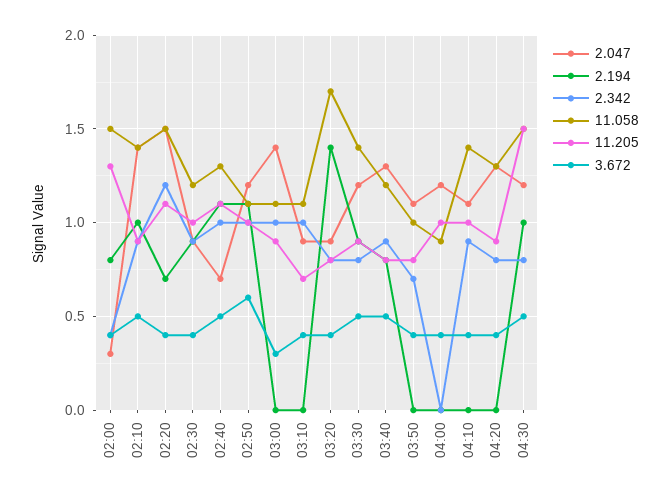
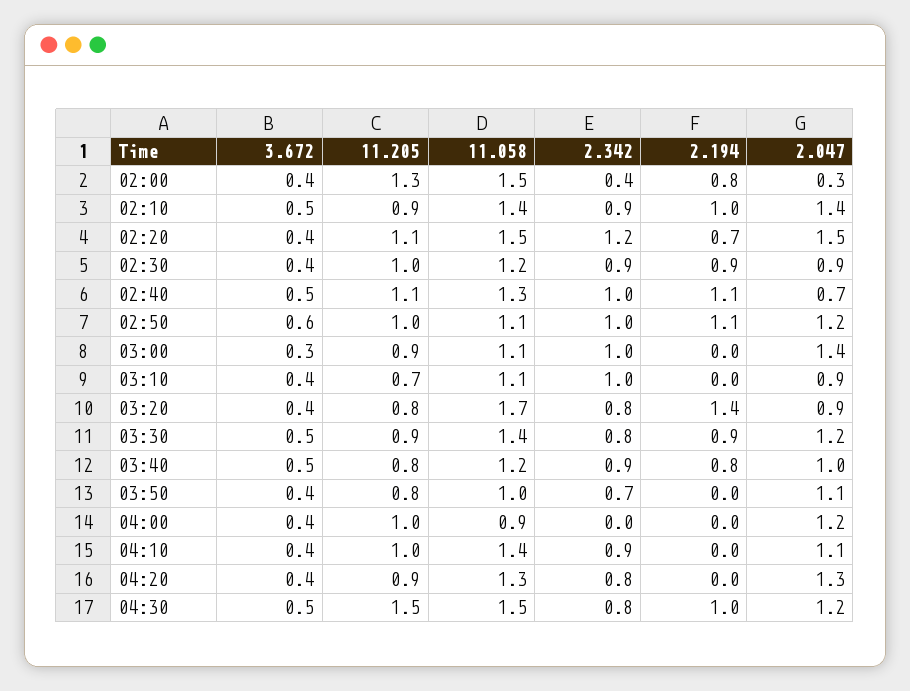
2.047, 03:40: 1.3 -> 1

